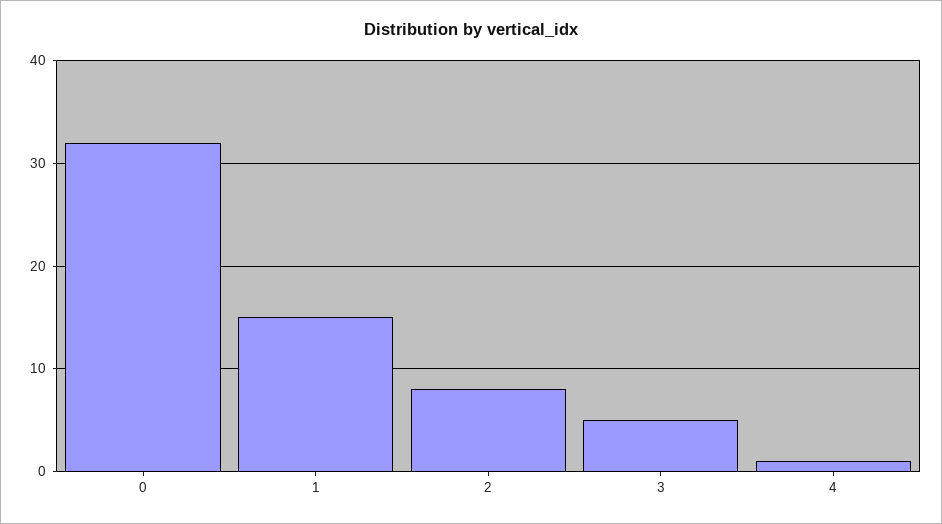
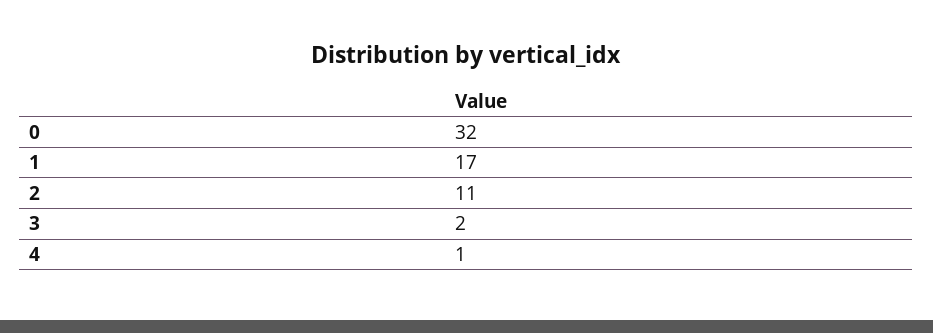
1: 15 -> 17
2: 8 -> 11
3: 5 -> 2

